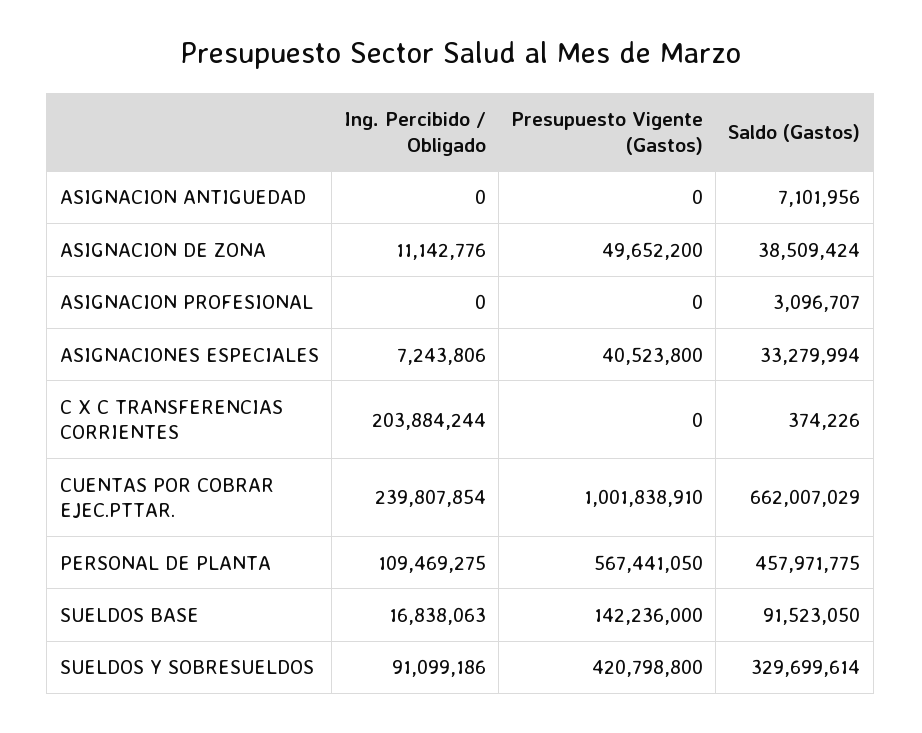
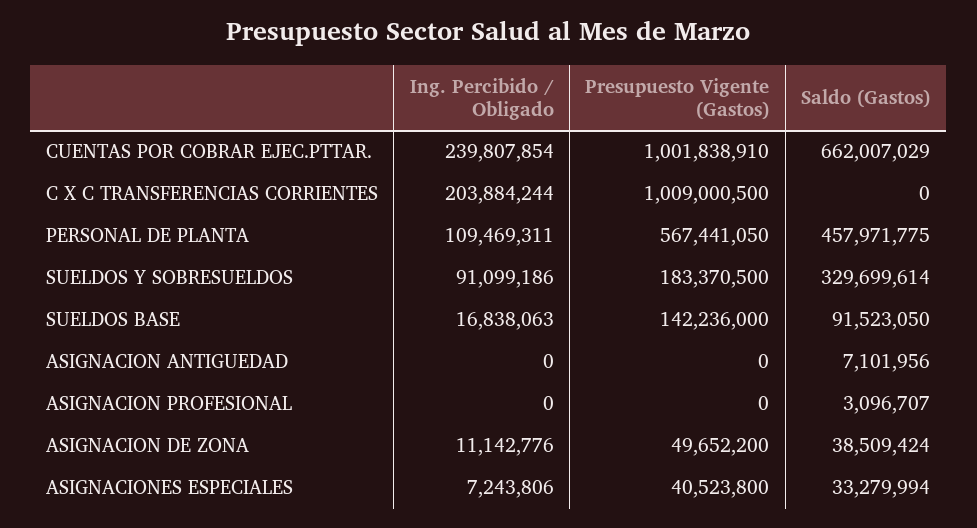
Presupuesto Vigente (Gastos), C X C TRANSFERENCIAS CORRIENTES: 0 -> 1009000500
Saldo (Gastos), C X C TRANSFERENCIAS CORRIENTES: 374226 -> 0
Ing. Percibido / Obligado, PERSONAL DE PLANTA: 109469275 -> 109469311
Presupuesto Vigente (Gastos), SUELDOS Y SOBRESUELDOS: 420798800 -> 183370500

